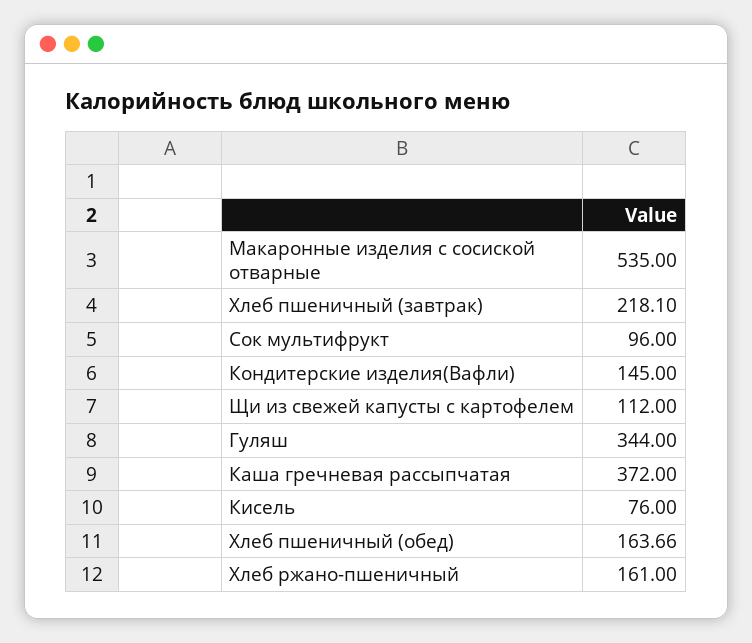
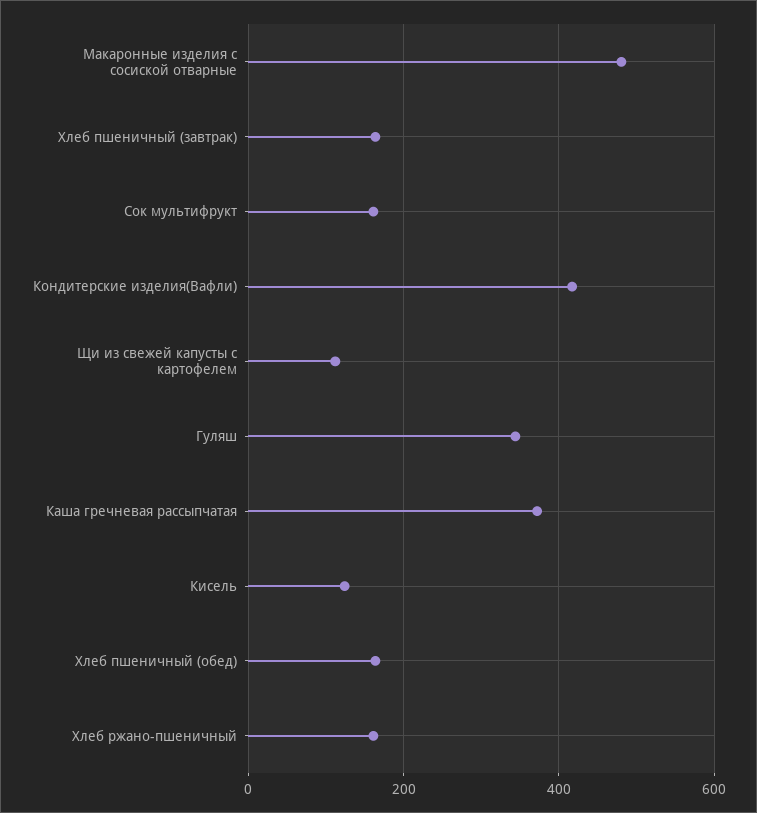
Макаронные изделия с сосиской отварные: 535 -> 480
Хлеб пшеничный (завтрак): 218.1 -> 160
Сок мультифрукт: 96 -> 160
Кондитерские изделия(Вафли): 145 -> 420
Кисель: 76 -> 120

